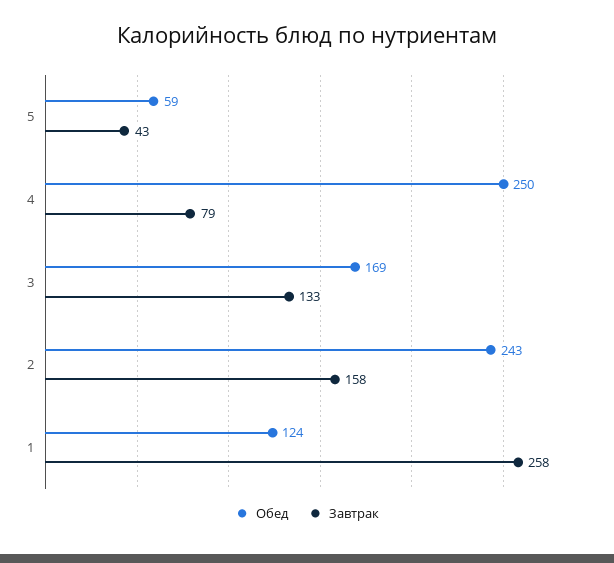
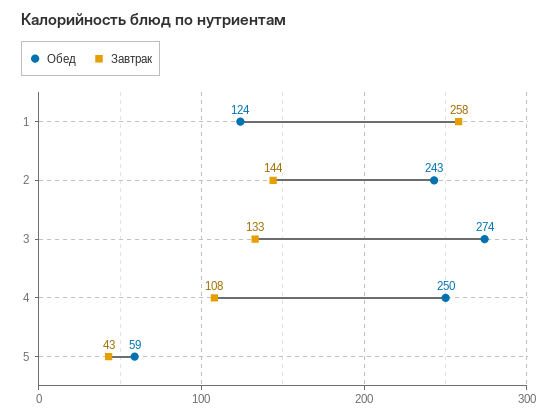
Завтрак, 4: 79 -> 108
Обед, 3: 169 -> 274
Завтрак, 2: 158 -> 144

